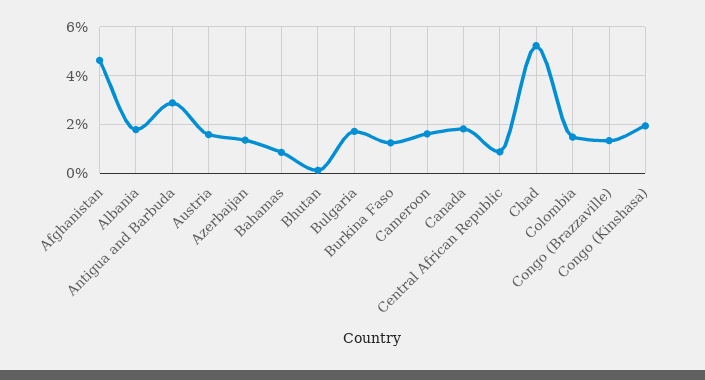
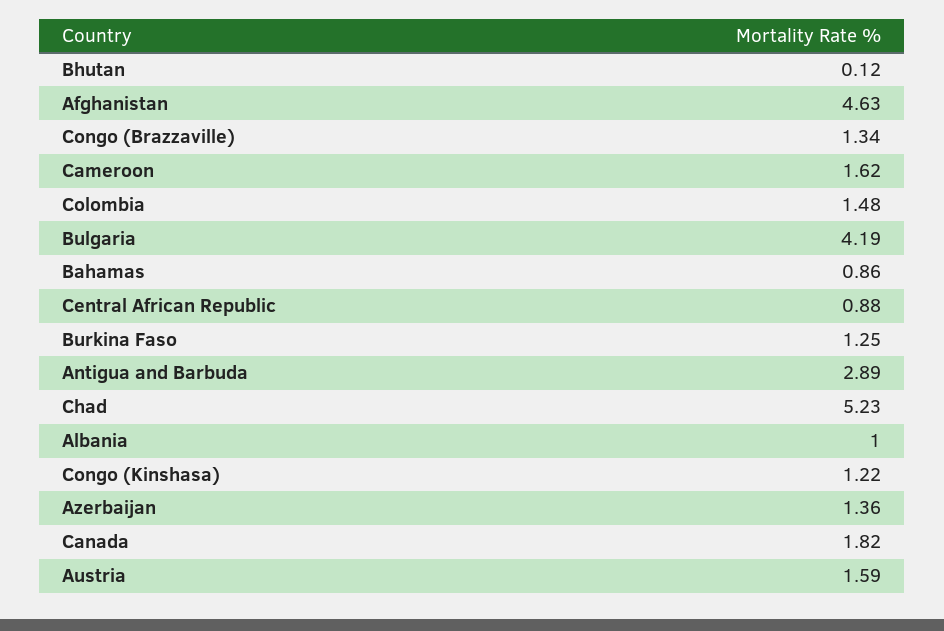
Albania: 1.75 -> 1
Bulgaria: 1.75 -> 4.19
Congo (Kinshasa): 2 -> 1.22

